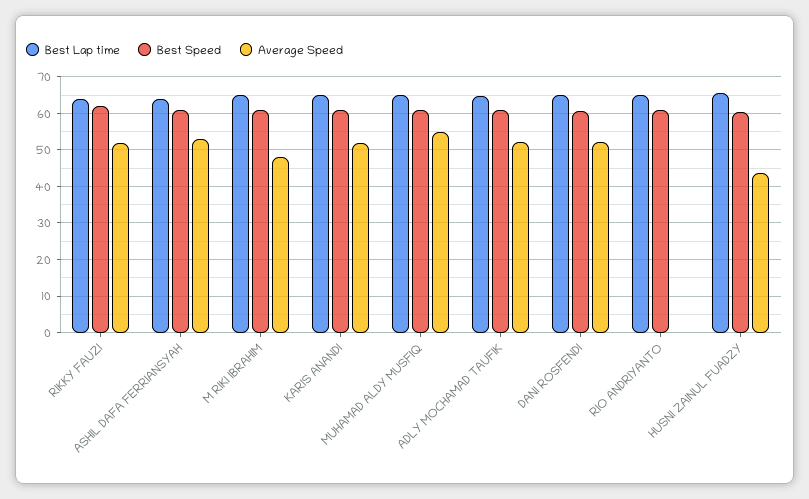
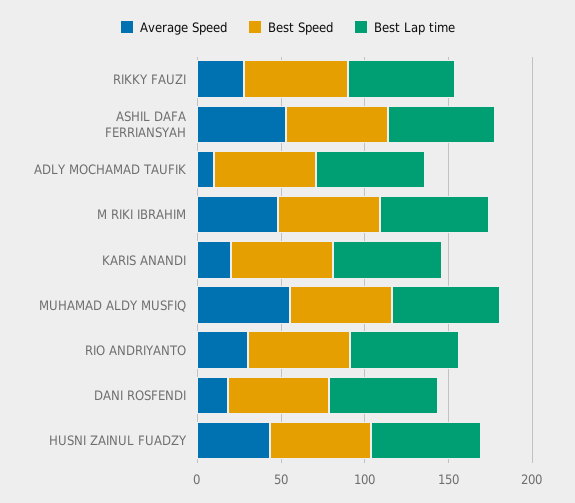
Average Speed, RIKKY FAUZI: 52 -> 30
Average Speed, KARIS ANANDI: 52 -> 20
Average Speed, ADLY MOCHAMAD TAUFIK: 52 -> 10
Average Speed, DANI ROSFENDI: 52 -> 20
Average Speed, RIO ANDRIYANTO: 0 -> 30

